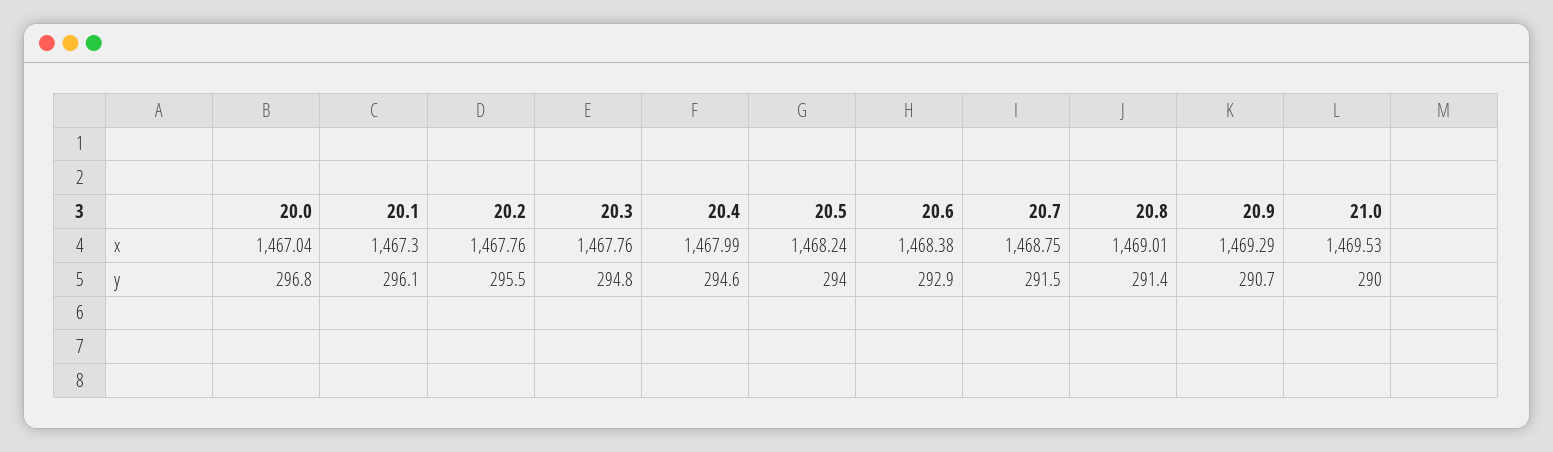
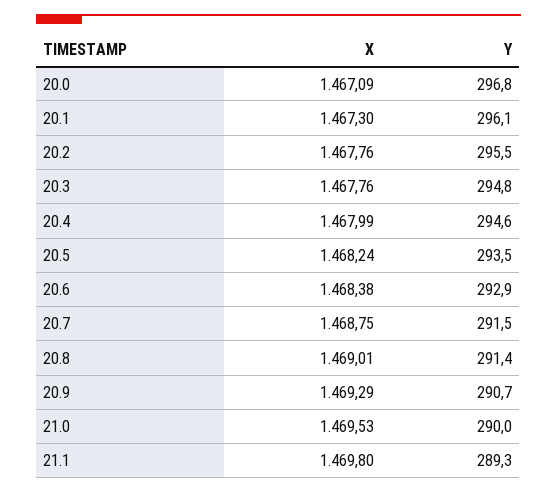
20.0, x: 1467.04 -> 1467.09
20.5, y: 294 -> 293.5
21.1, x: none -> 1469.8
21.1, y: none -> 289.3

